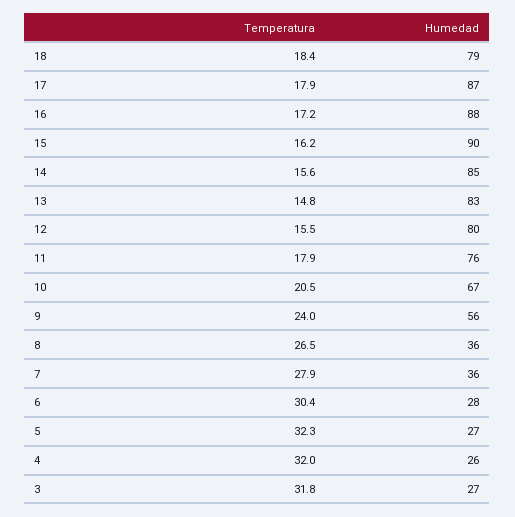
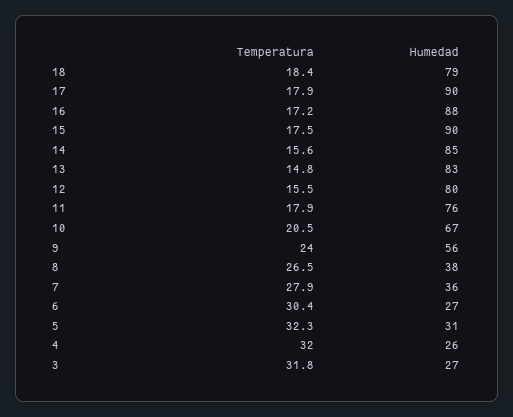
Humedad, 17: 87 -> 90
Temperatura, 15: 16.2 -> 17.5
Humedad, 8: 36 -> 38
Humedad, 6: 28 -> 27
Humedad, 5: 27 -> 31

